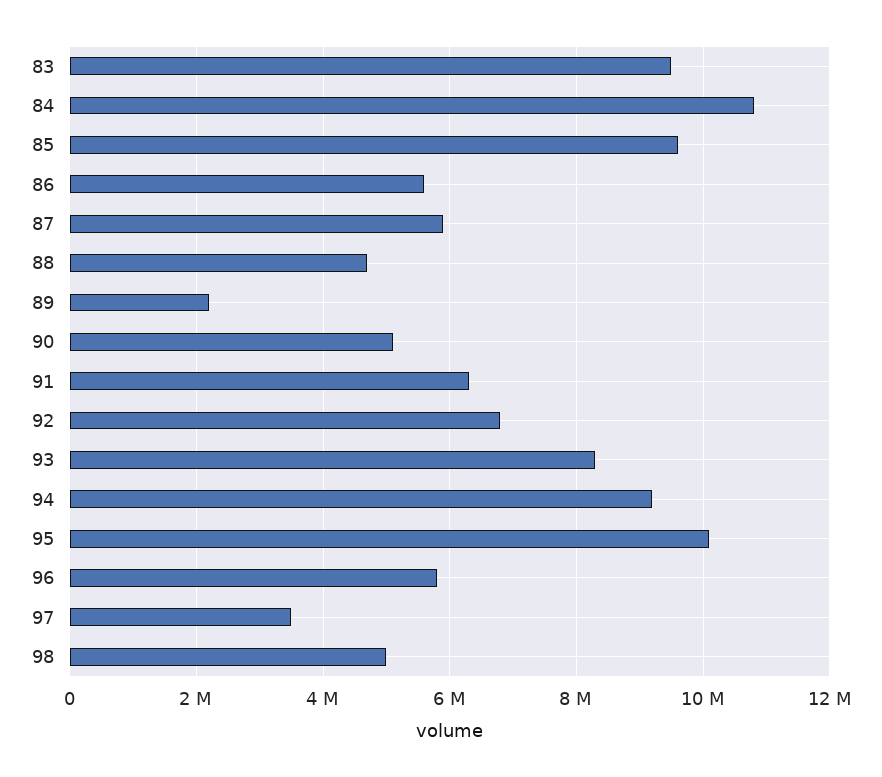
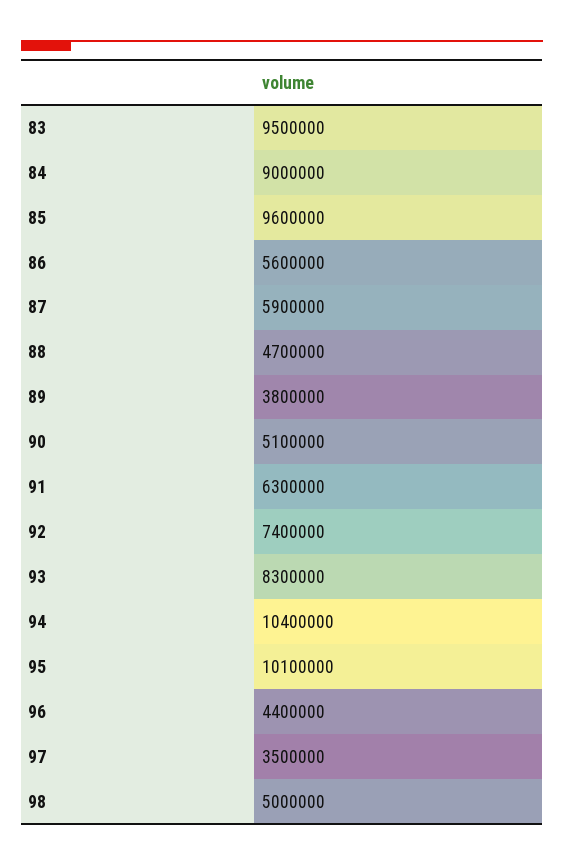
84: 10800000 -> 9000000
89: 2200000 -> 3800000
92: 6800000 -> 7400000
94: 9200000 -> 10400000
96: 5800000 -> 4400000

